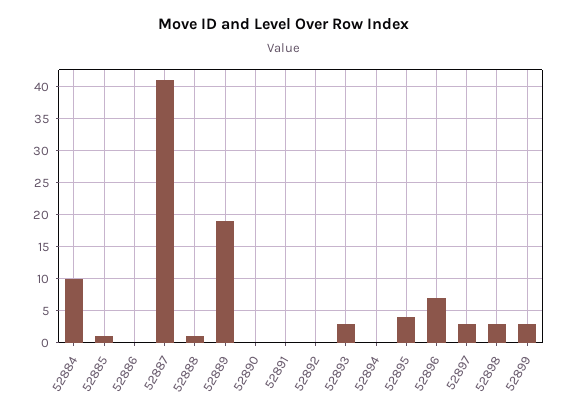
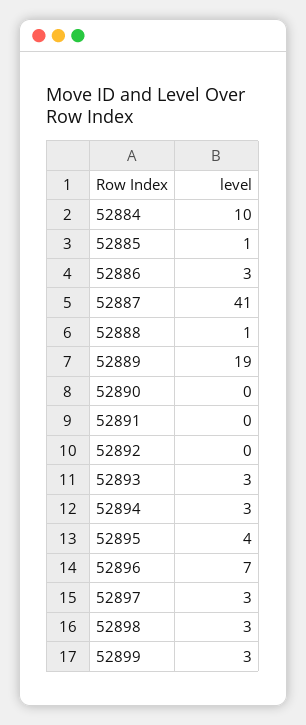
52886: 0 -> 3
52894: 0 -> 3

